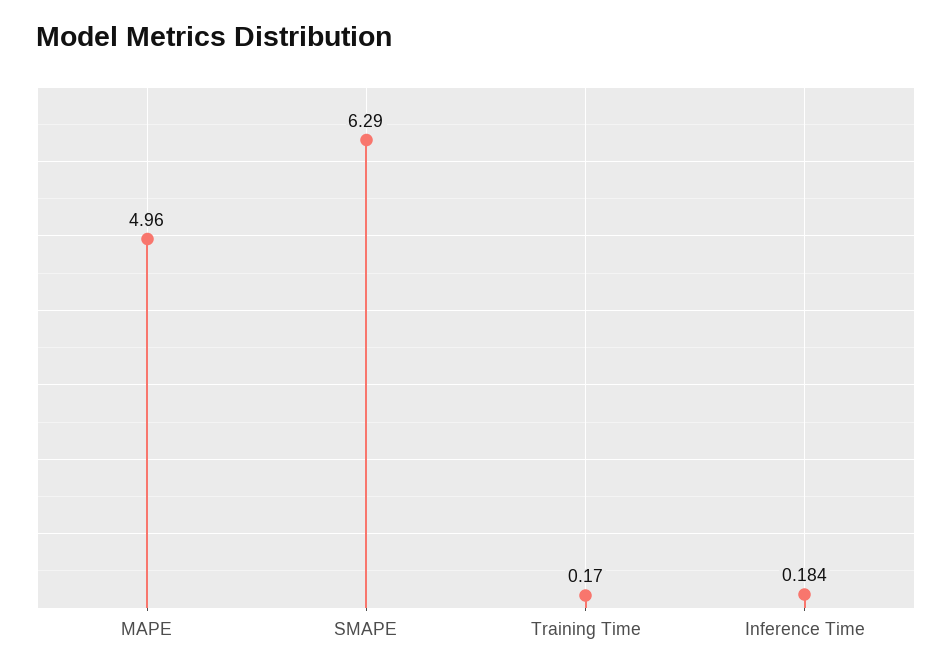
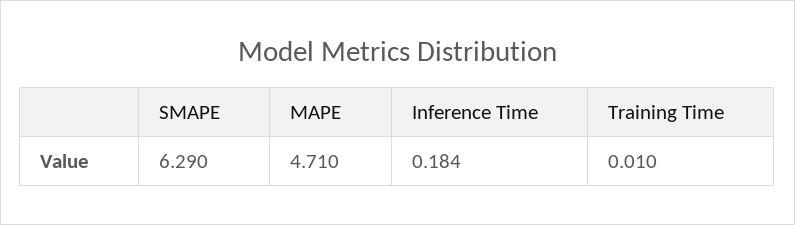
MAPE: 4.96 -> 4.71
Training Time: 0.17 -> 0.01

